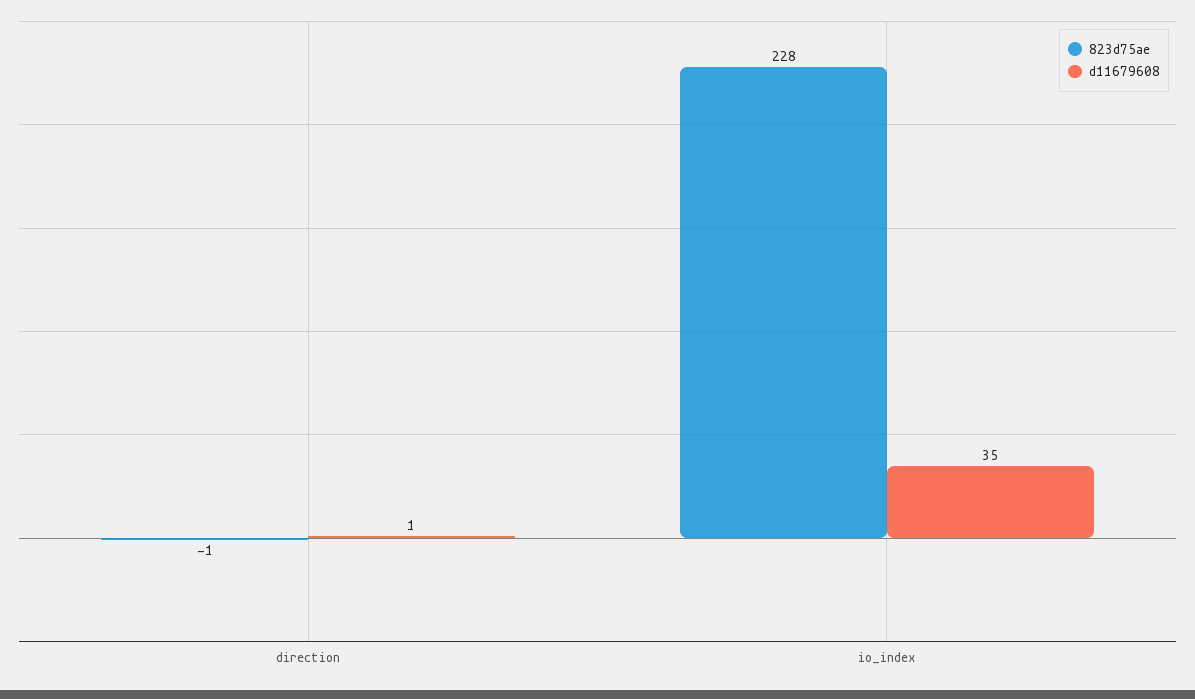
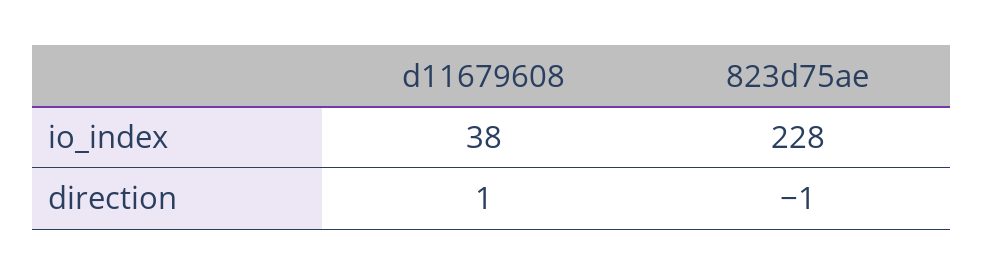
d11679608, io_index: 35 -> 38

